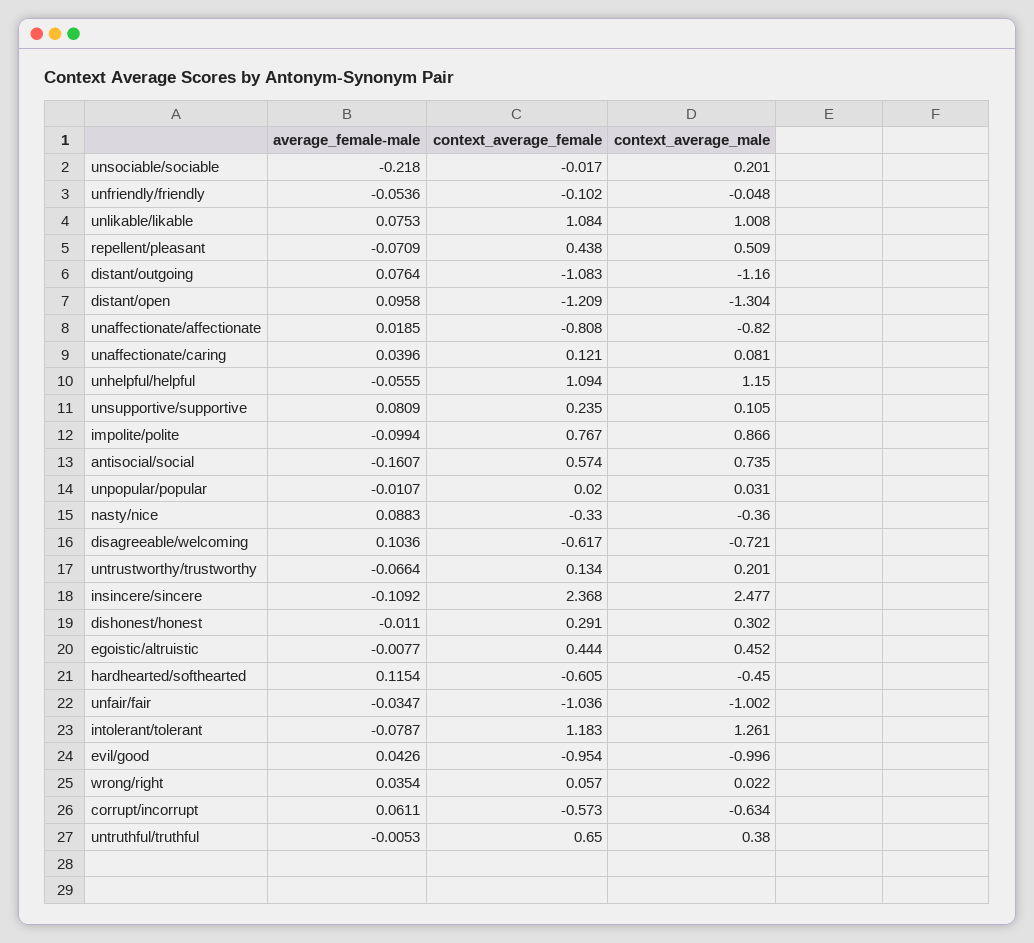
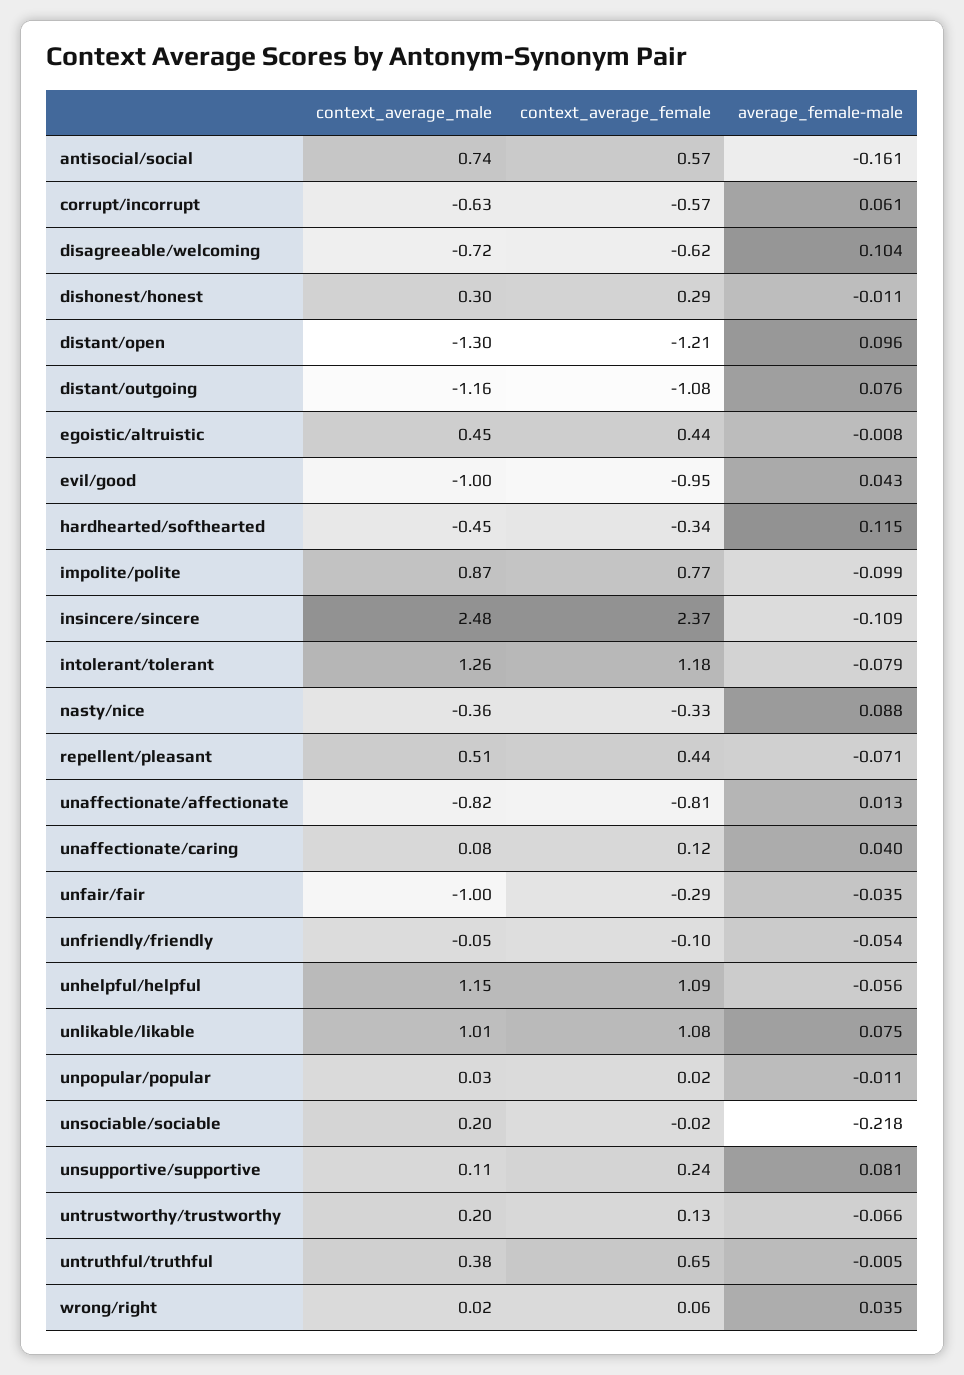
average_female-male, unaffectionate/affectionate: 0.0185 -> 0.013
context_average_female, hardhearted/softhearted: -0.605 -> -0.34
context_average_female, unfair/fair: -1.036 -> -0.29

